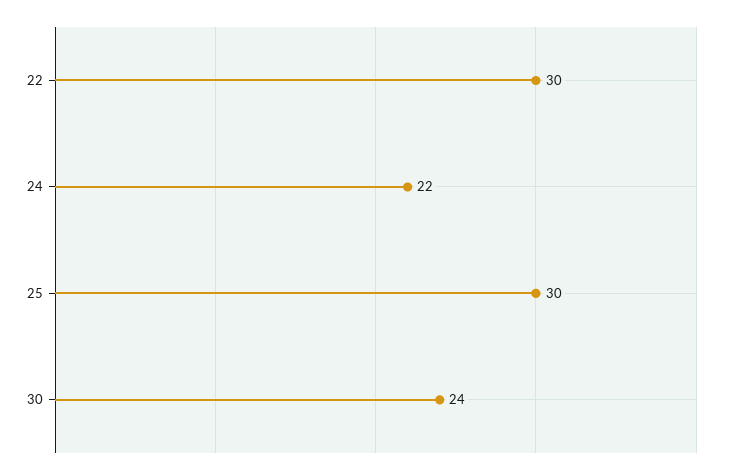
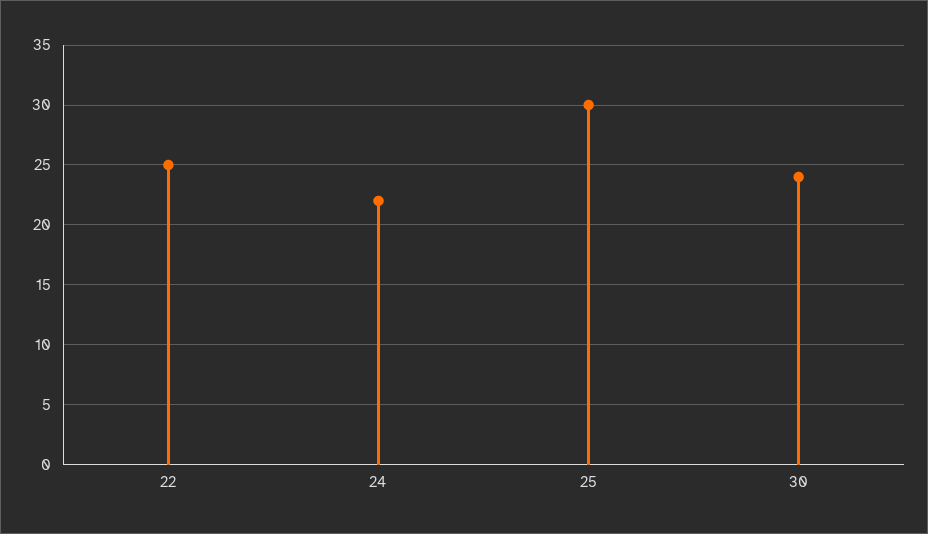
22: 30 -> 25

